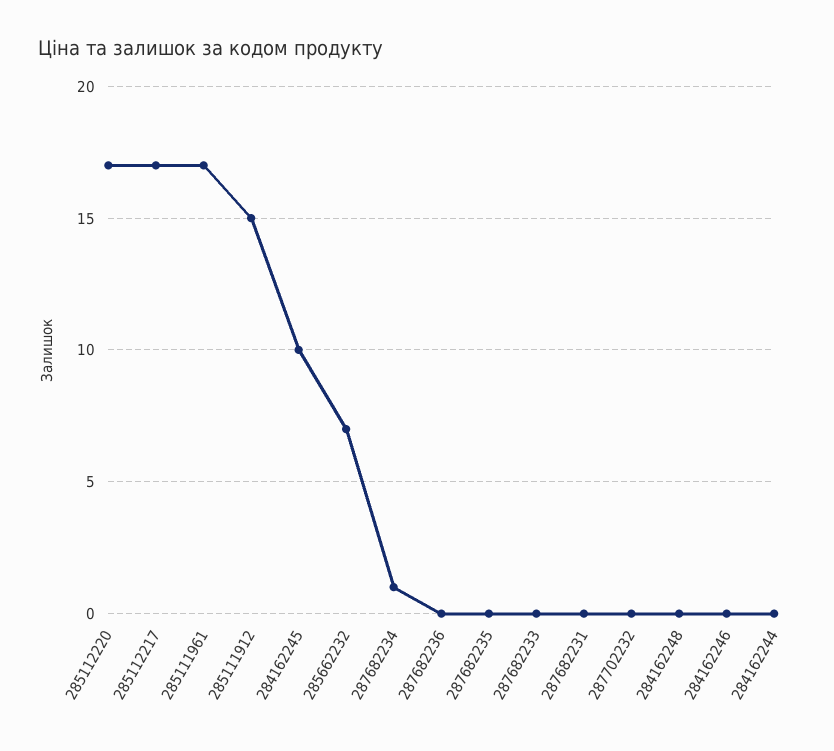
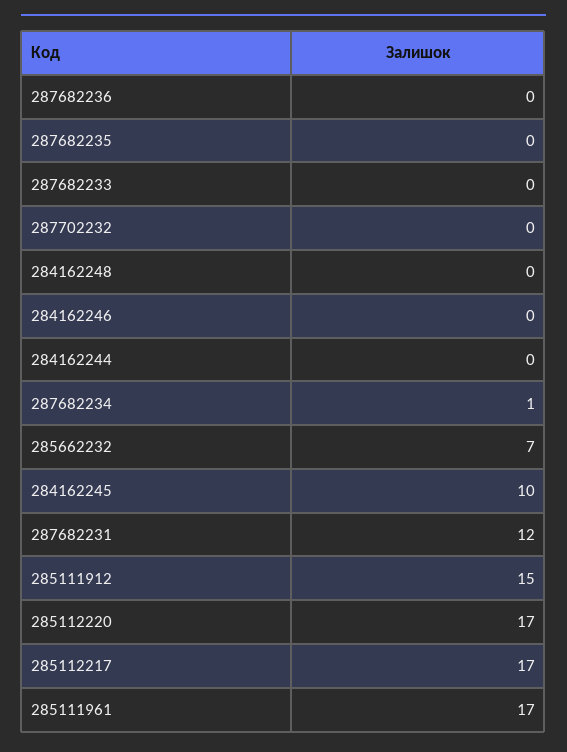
287682231: 0 -> 12

